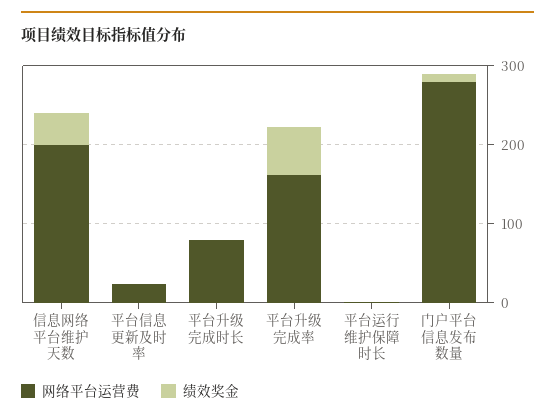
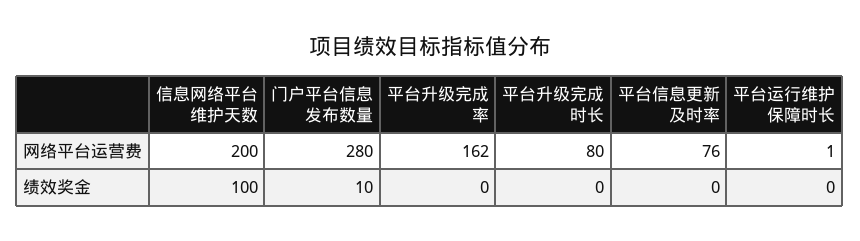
绩效奖金, 信息网络平台维护天数: 40 -> 100
网络平台运营费, 平台信息更新及时率: 20 -> 76
绩效奖金, 平台升级完成率: 60 -> 0

